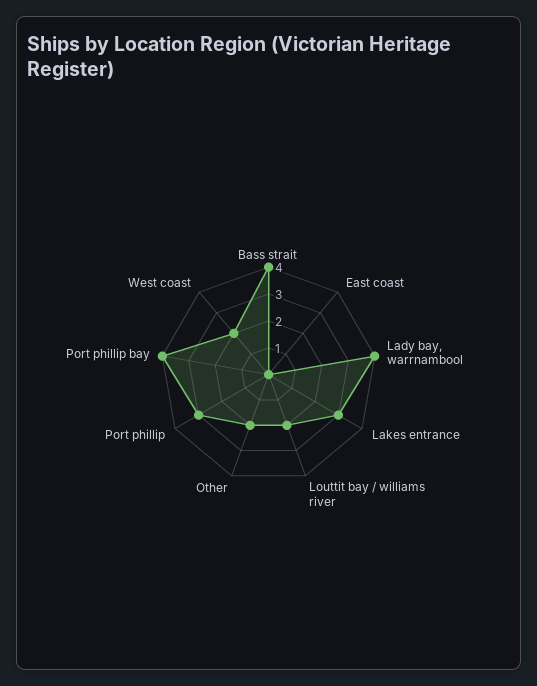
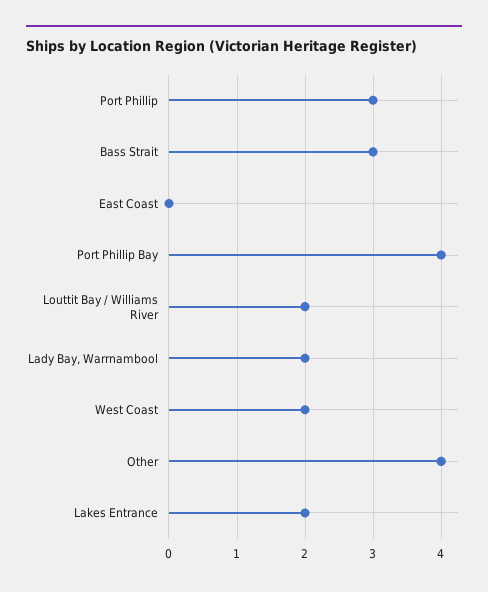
Bass strait: 4 -> 3
Lady bay, warrnambool: 4 -> 2
Lakes entrance: 3 -> 2
Other: 2 -> 4

